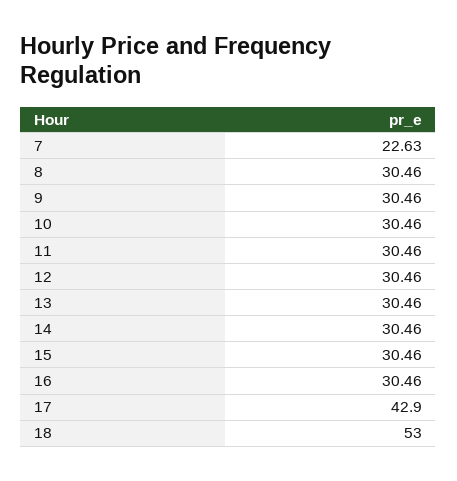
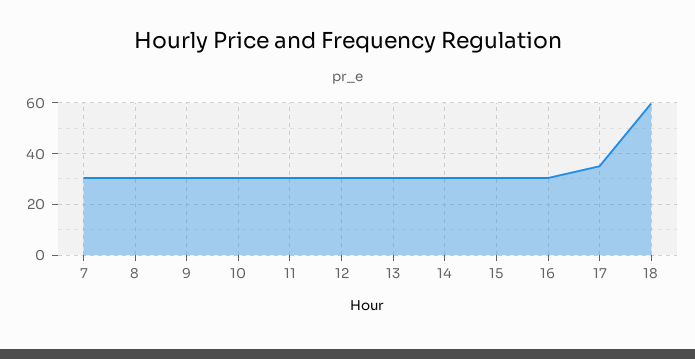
7: 22.63 -> 30
17: 42.9 -> 35
18: 53 -> 60

